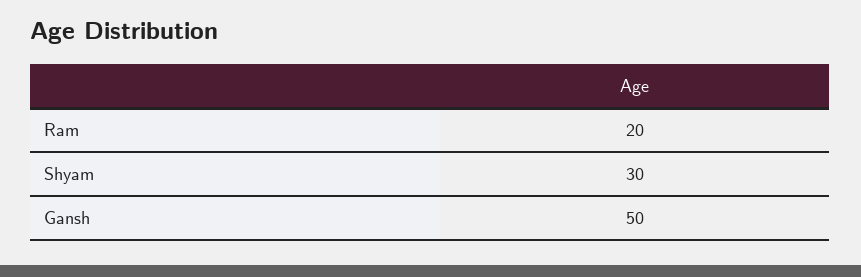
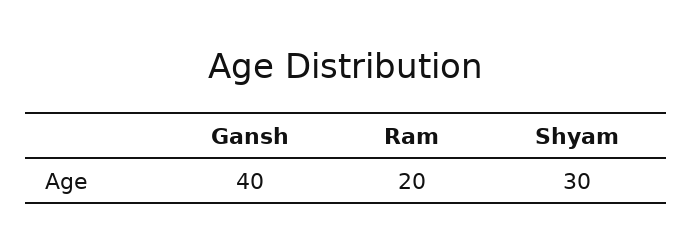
Gansh: 50 -> 40

